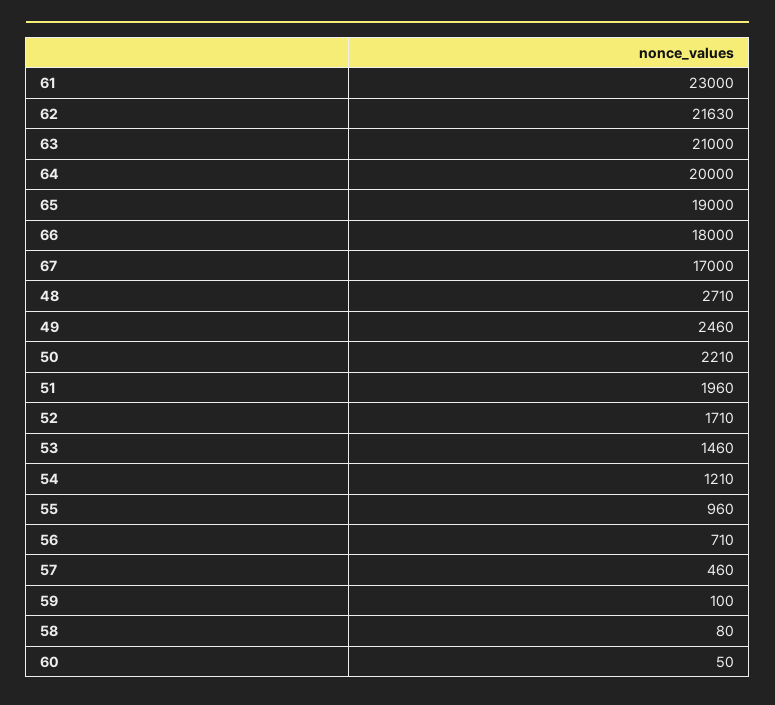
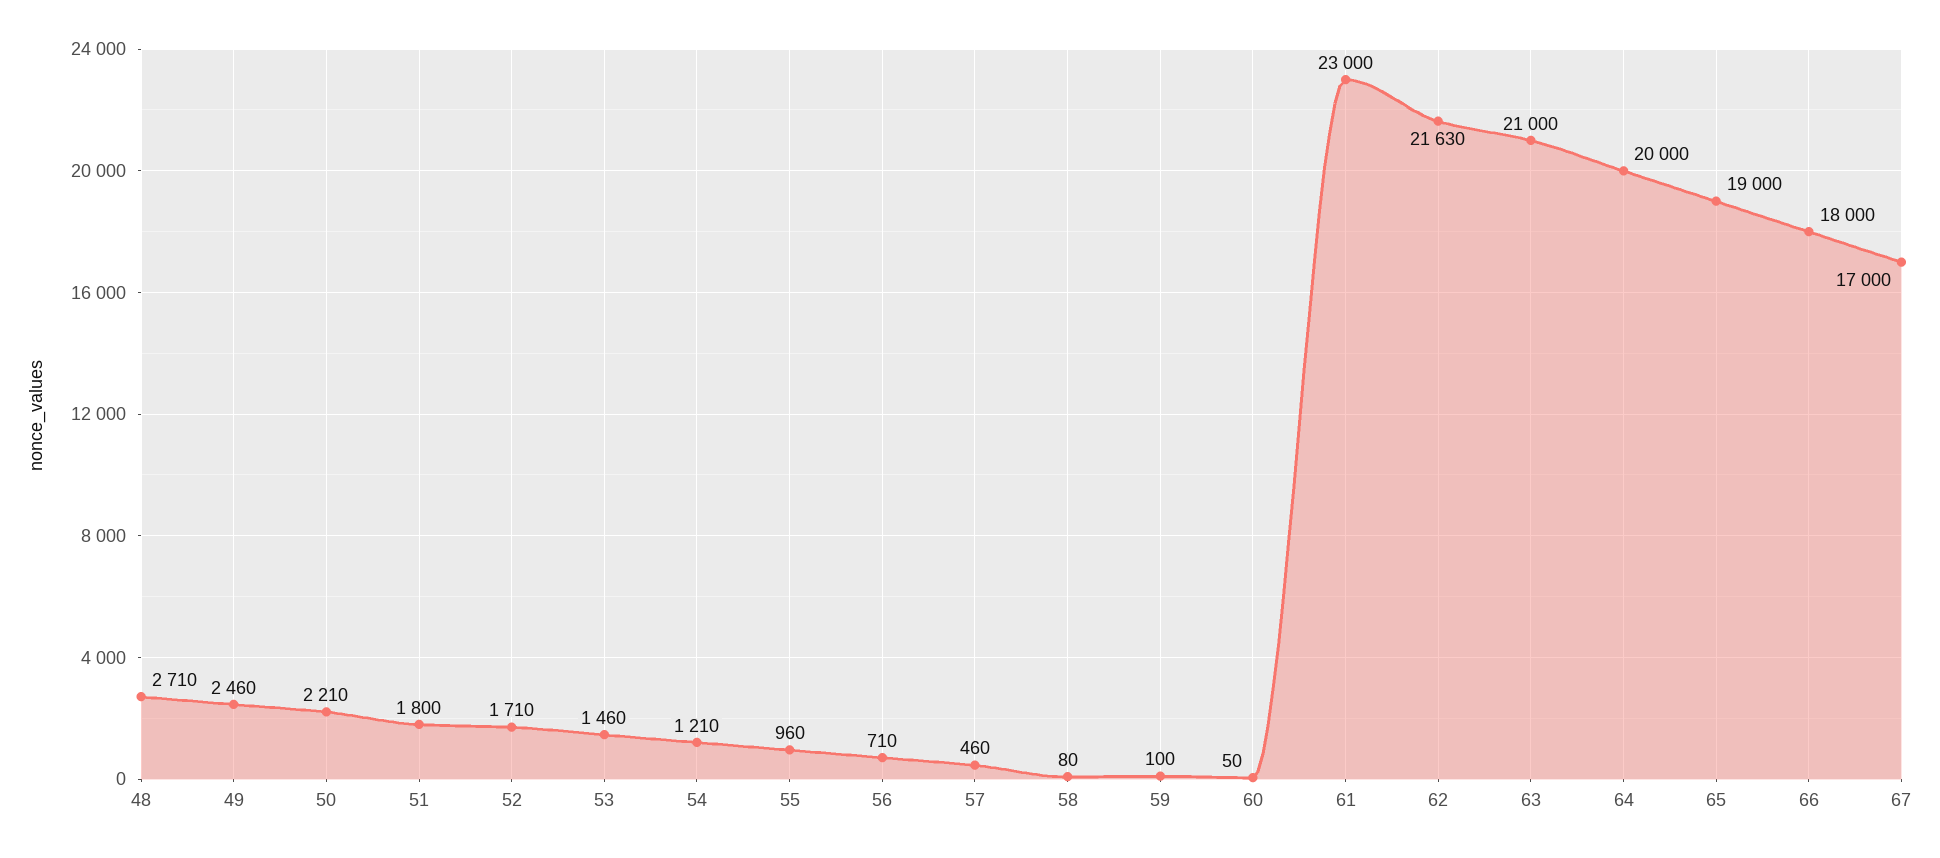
51: 1960 -> 1800

